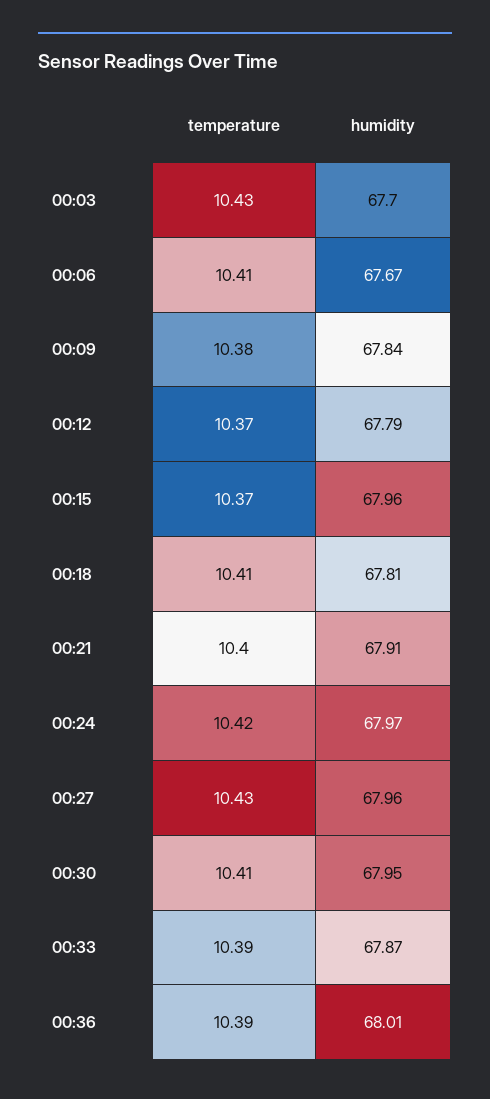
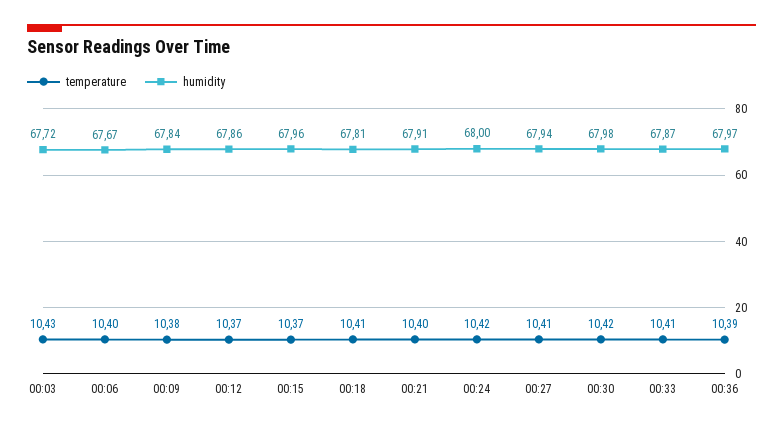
humidity, 00:03: 67.7 -> 67.72
temperature, 00:06: 10.41 -> 10.4
humidity, 00:12: 67.79 -> 67.86
humidity, 00:24: 67.97 -> 68
temperature, 00:27: 10.43 -> 10.41
humidity, 00:27: 67.96 -> 67.94
temperature, 00:30: 10.41 -> 10.42
humidity, 00:30: 67.95 -> 67.98
temperature, 00:33: 10.39 -> 10.41
humidity, 00:36: 68.01 -> 67.97

